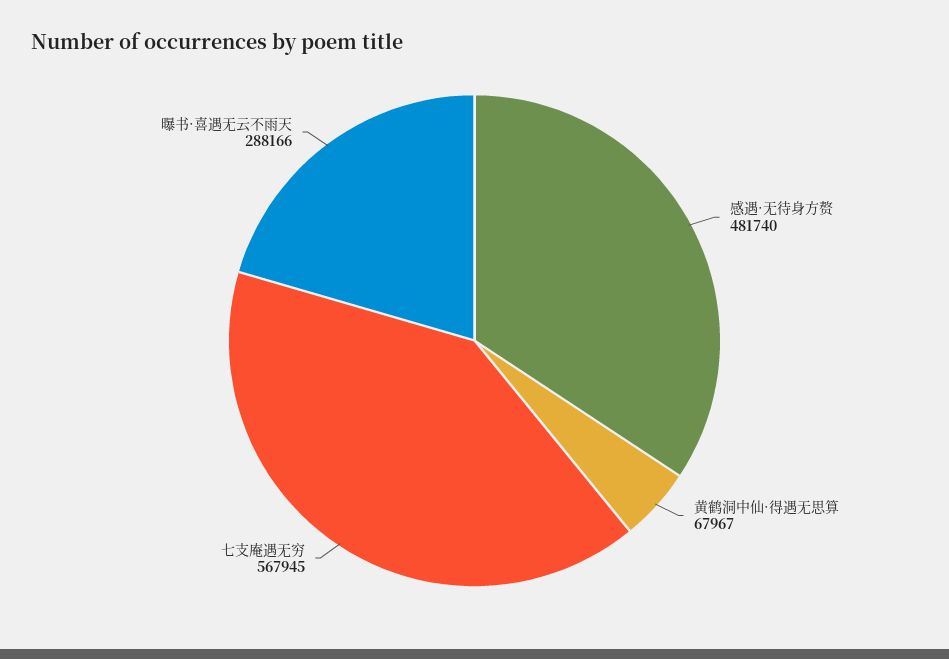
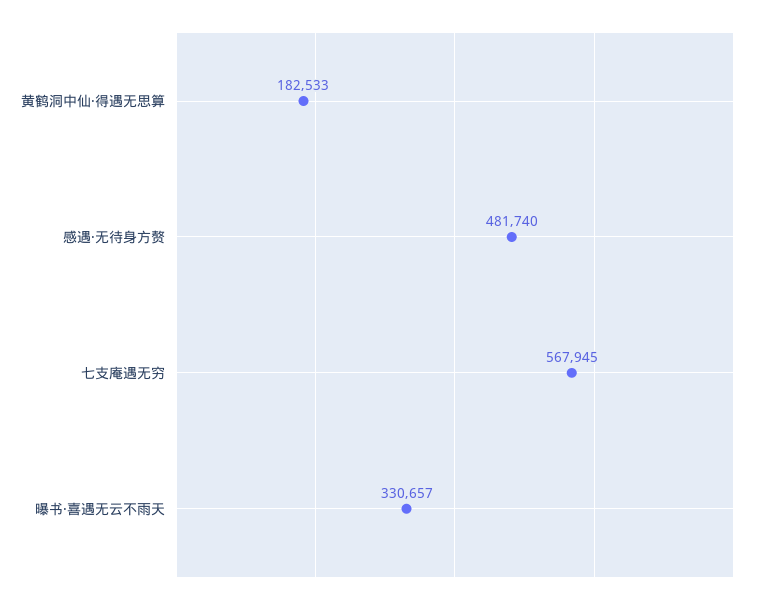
黄鹤洞中仙·得遇无思算: 67967 -> 182533
曝书·喜遇无云不雨天: 288166 -> 330657

